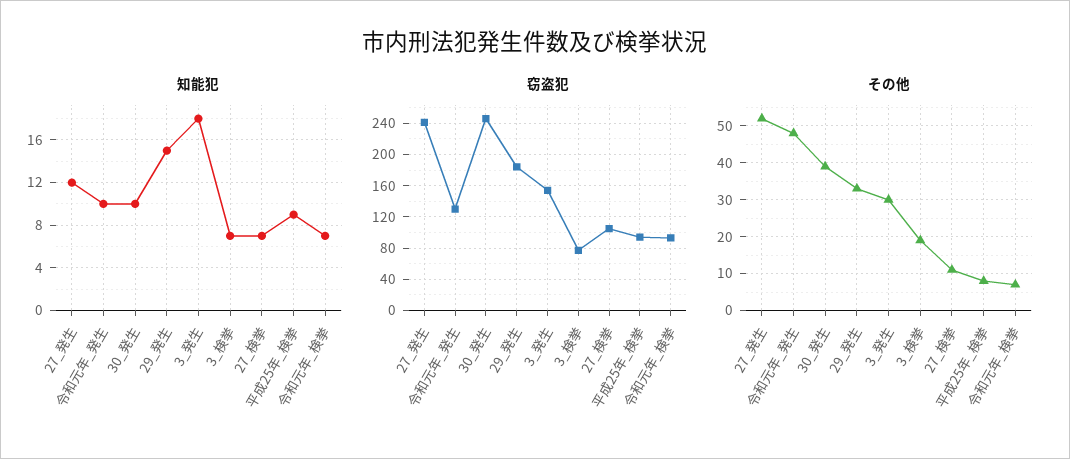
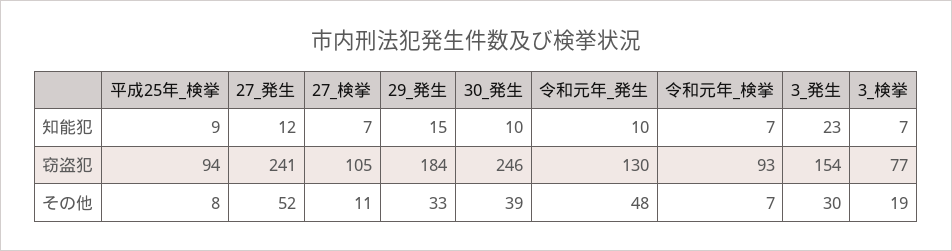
知能犯, 3_発生: 18 -> 23

